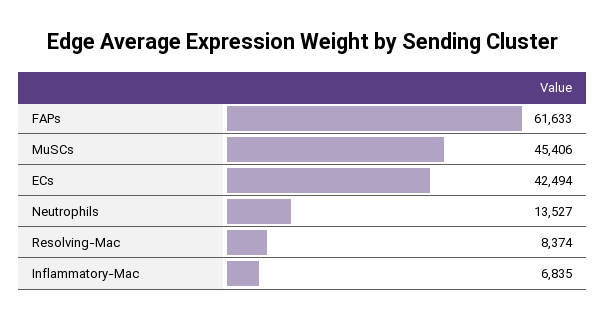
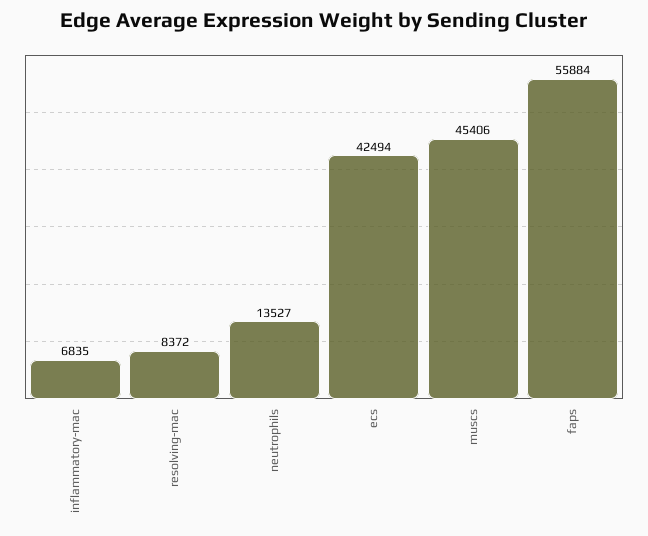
FAPs: 61633 -> 55884
Resolving-Mac: 8374 -> 8372

